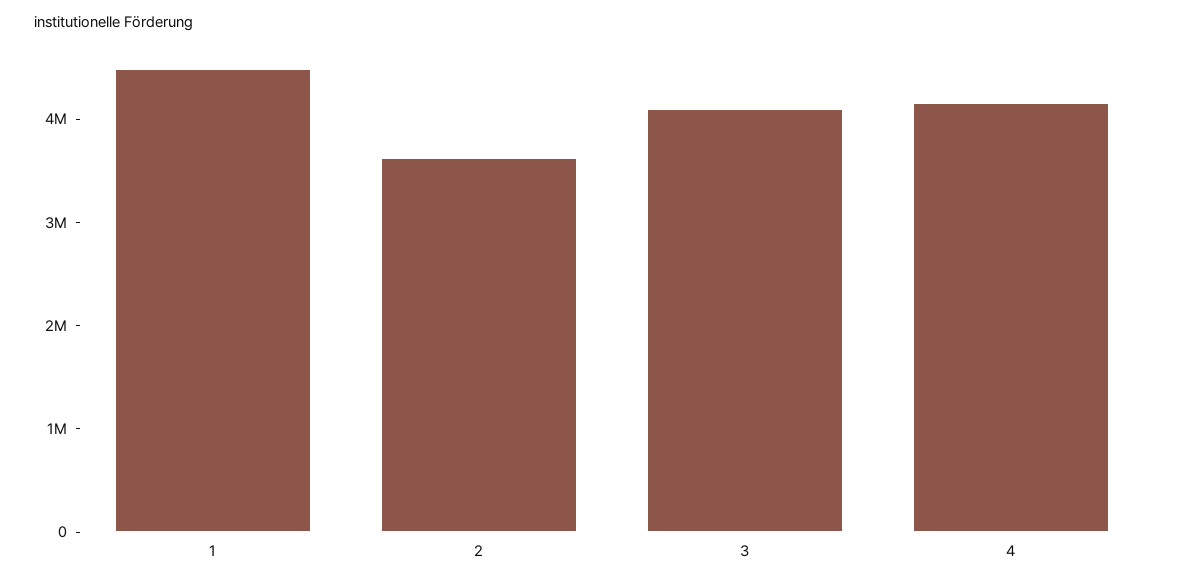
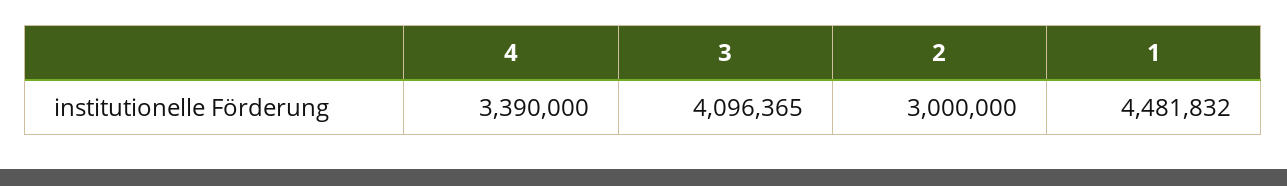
2: 3600000 -> 3000000
4: 4200000 -> 3390000

